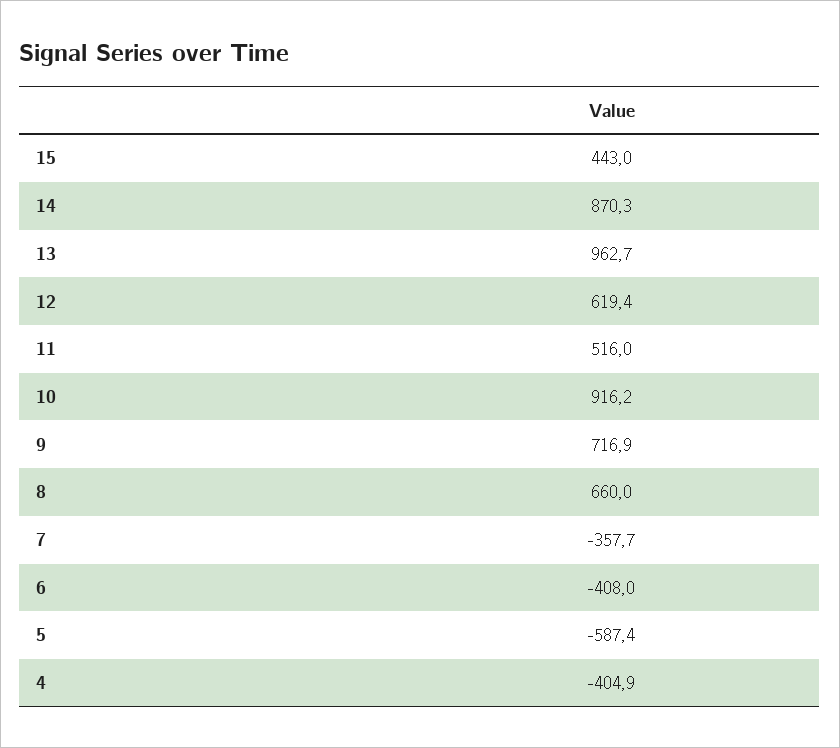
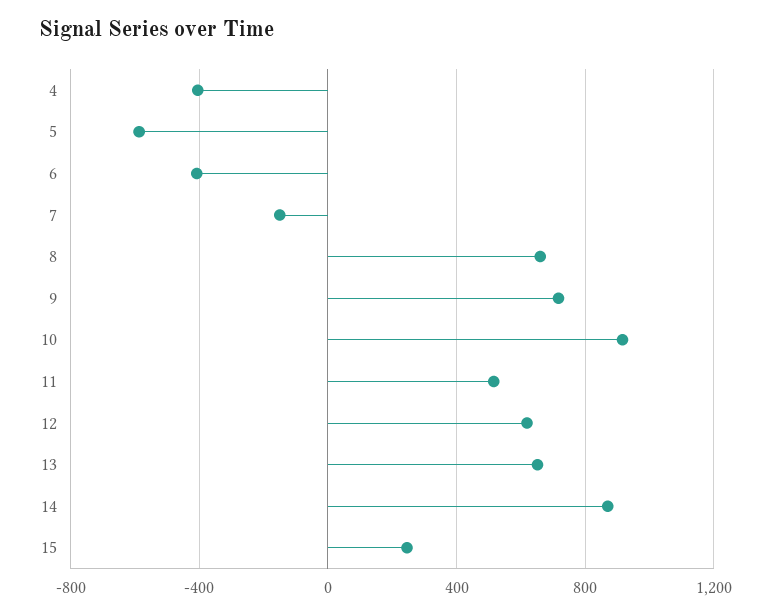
15: 443 -> 250
13: 962.7 -> 650
7: -357.7 -> -150

